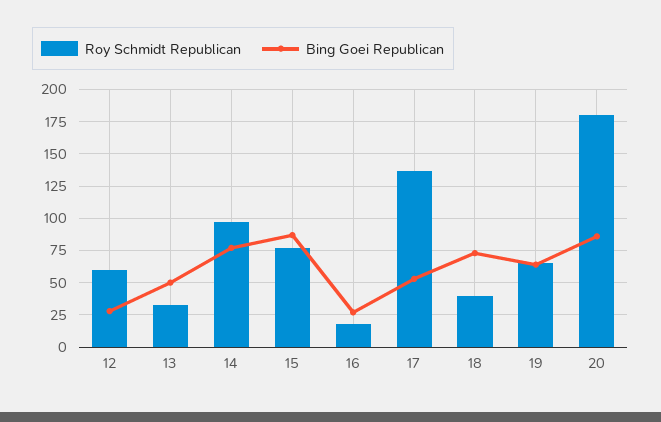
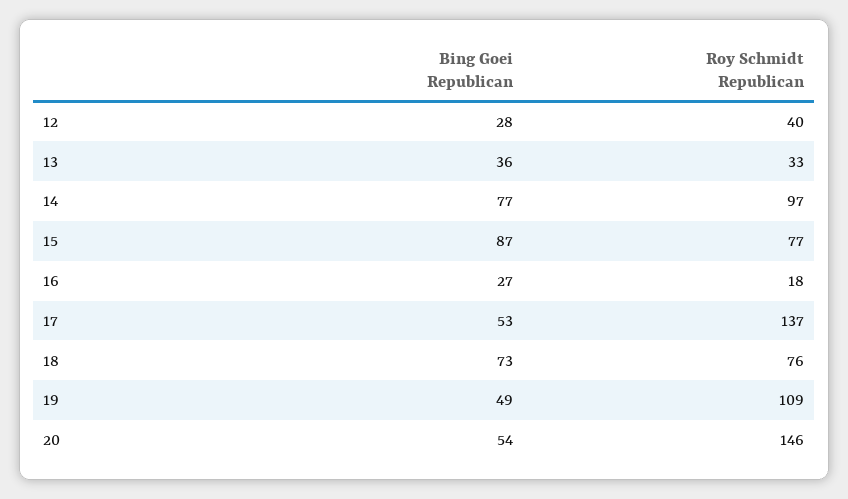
Roy Schmidt Republican, 12: 60 -> 40
Bing Goei Republican, 13: 50 -> 36
Roy Schmidt Republican, 18: 40 -> 76
Roy Schmidt Republican, 19: 65 -> 109
Bing Goei Republican, 19: 65 -> 49
Roy Schmidt Republican, 20: 180 -> 146
Bing Goei Republican, 20: 85 -> 54

